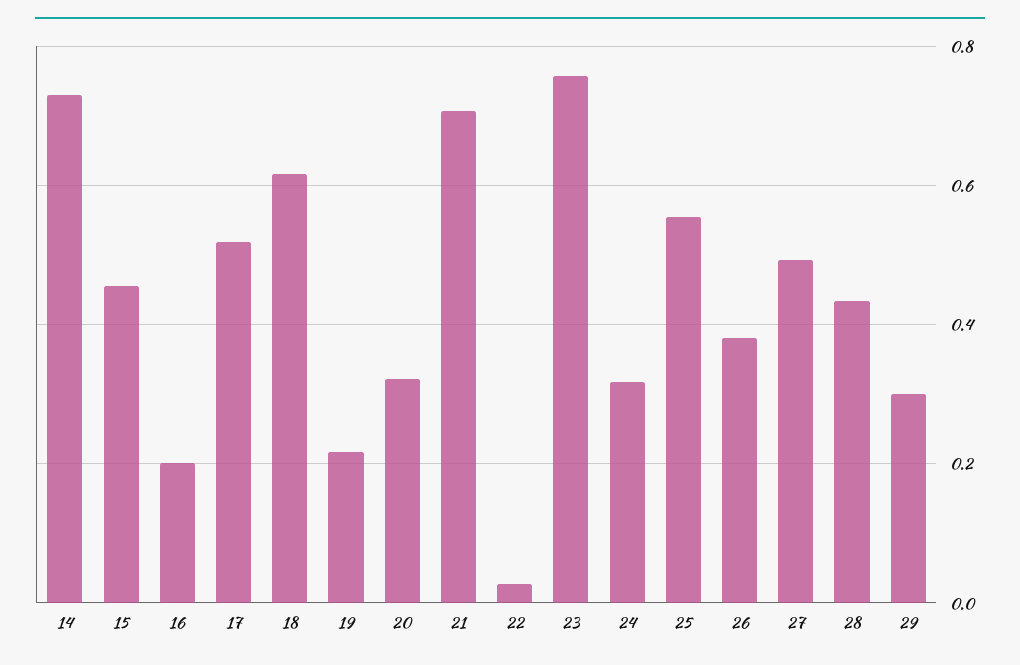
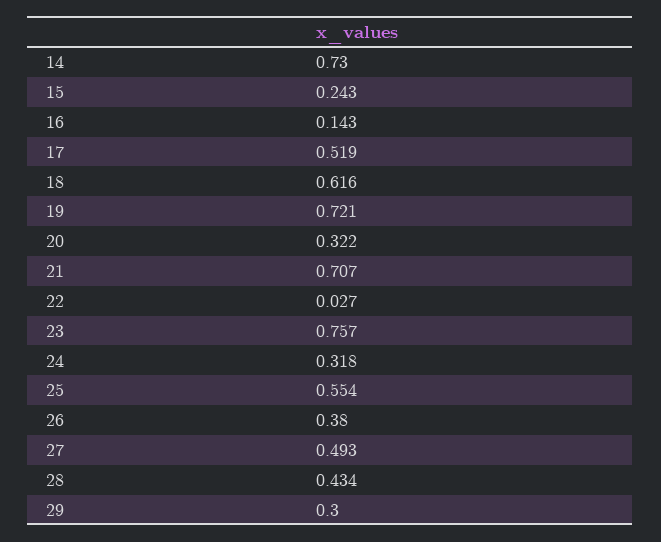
15: 0.46 -> 0.243
16: 0.2 -> 0.143
19: 0.22 -> 0.721

